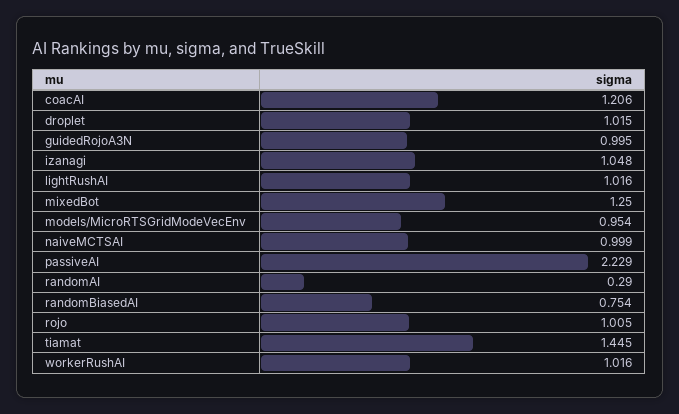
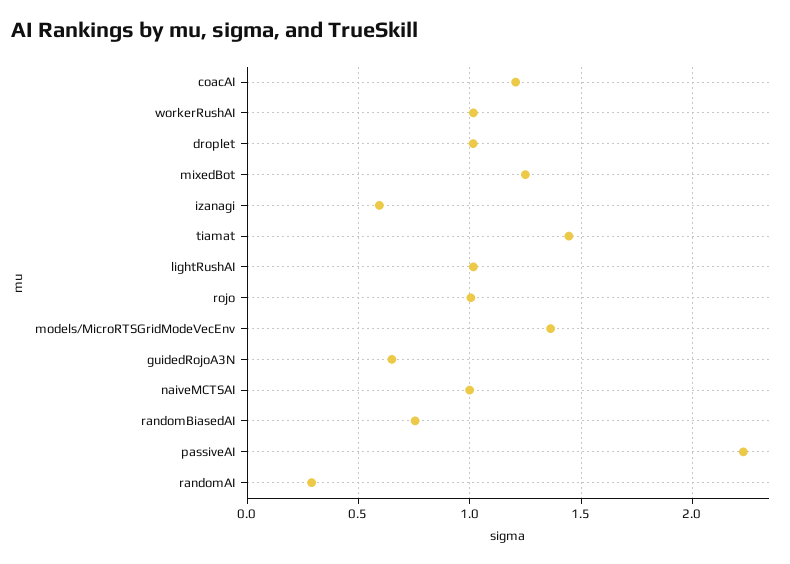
guidedRojoA3N: 0.995 -> 0.65
izanagi: 1.048 -> 0.6
models/MicroRTSGridModeVecEnv: 0.954 -> 1.35

